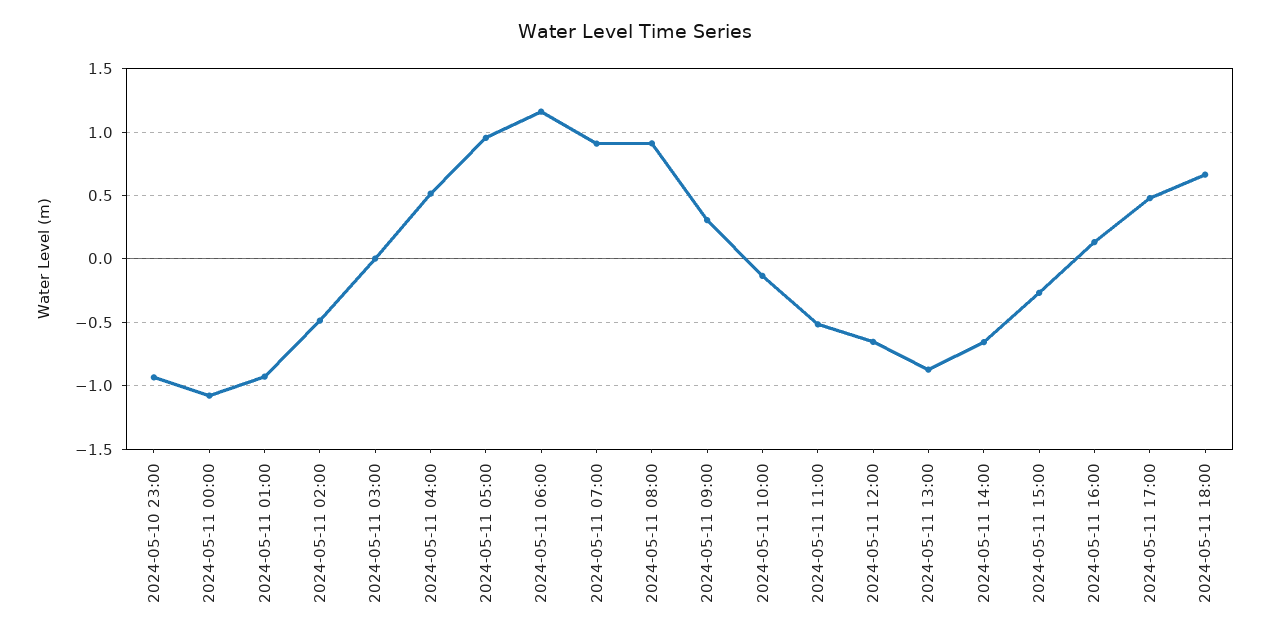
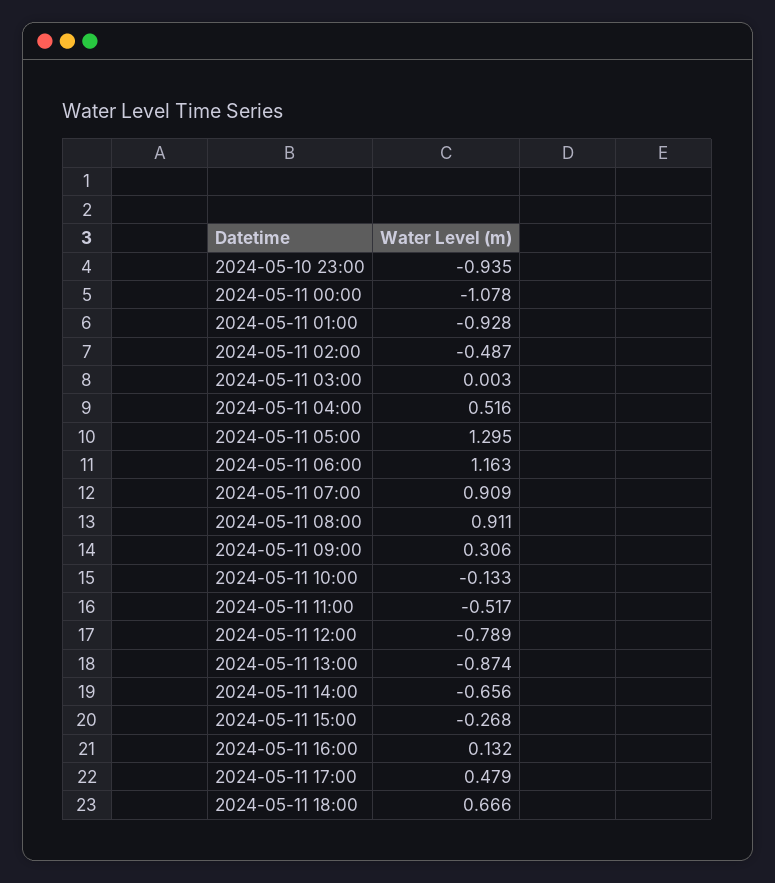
2024-05-11 05:00: 0.95 -> 1.295
2024-05-11 12:00: -0.65 -> -0.789

